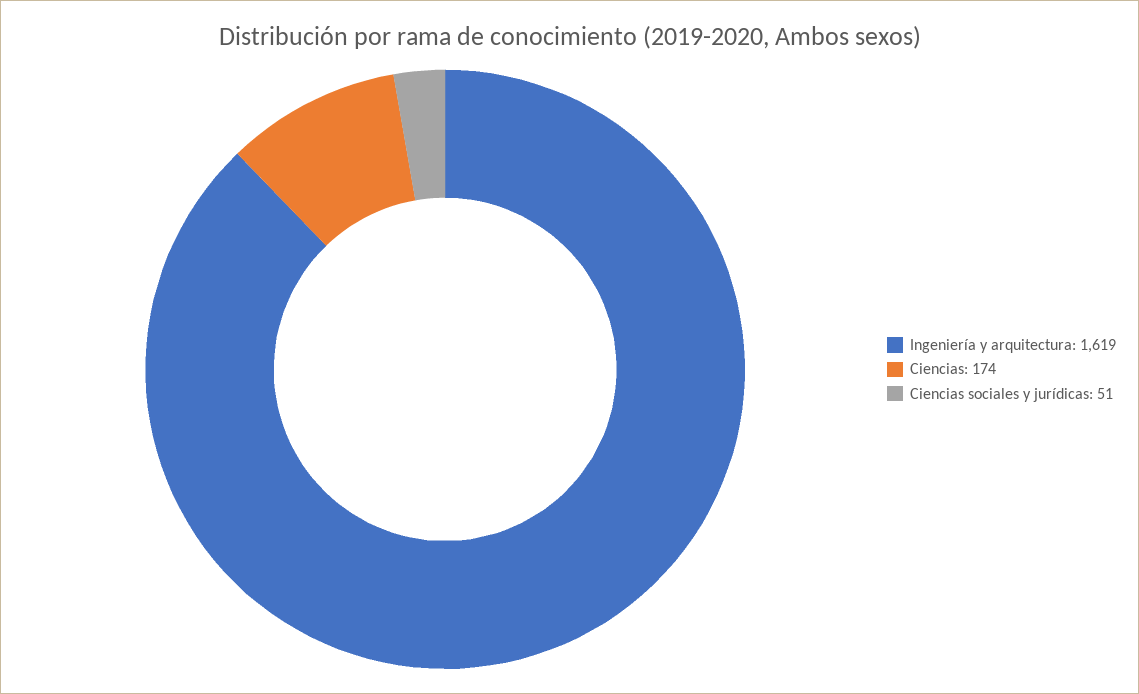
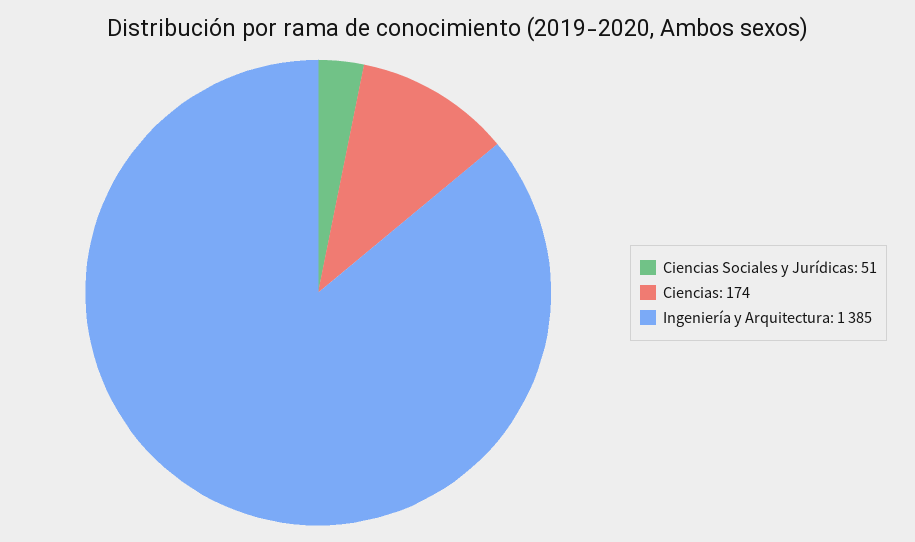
Ingeniería y arquitectura: 1619 -> 1385

